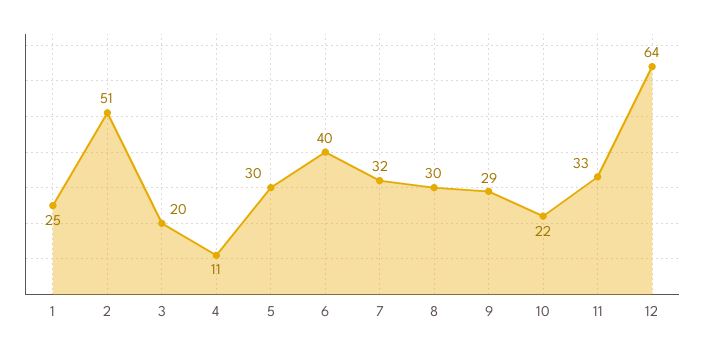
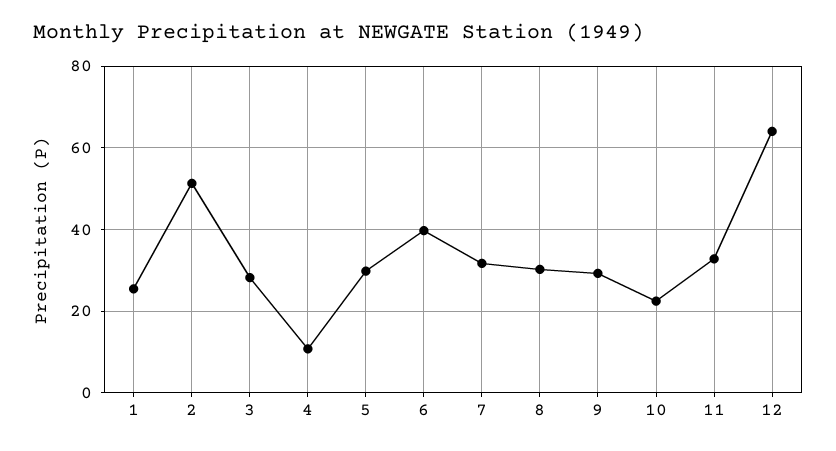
3: 20 -> 28

